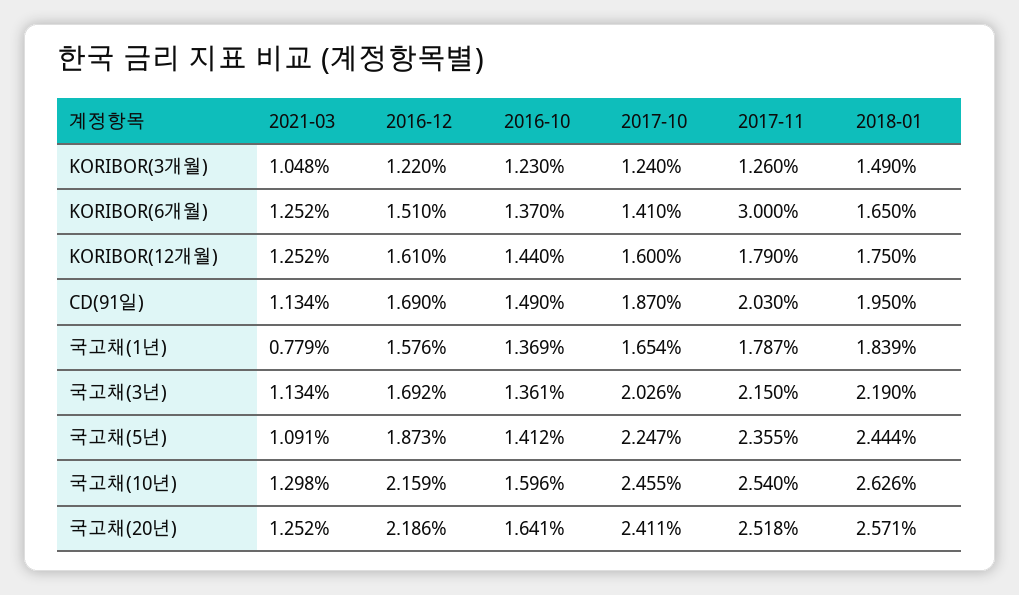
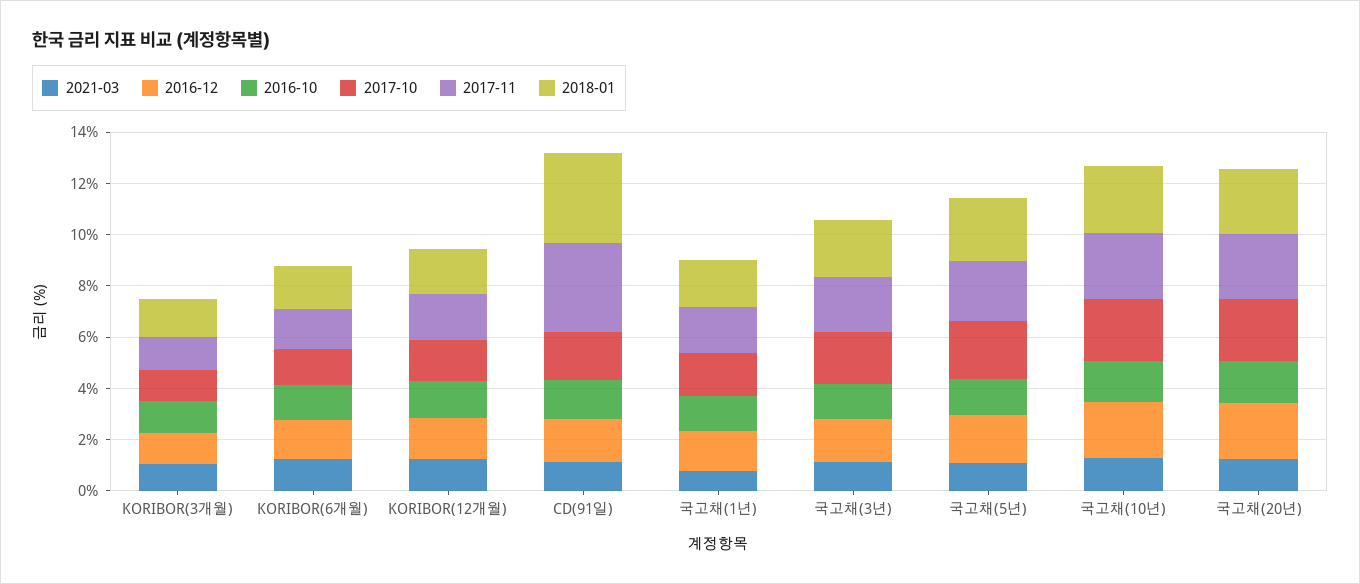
2017-11, KORIBOR(6개월): 3 -> 1.5
2017-11, CD(91일): 2.03 -> 3.5
2018-01, CD(91일): 1.95 -> 3.5

